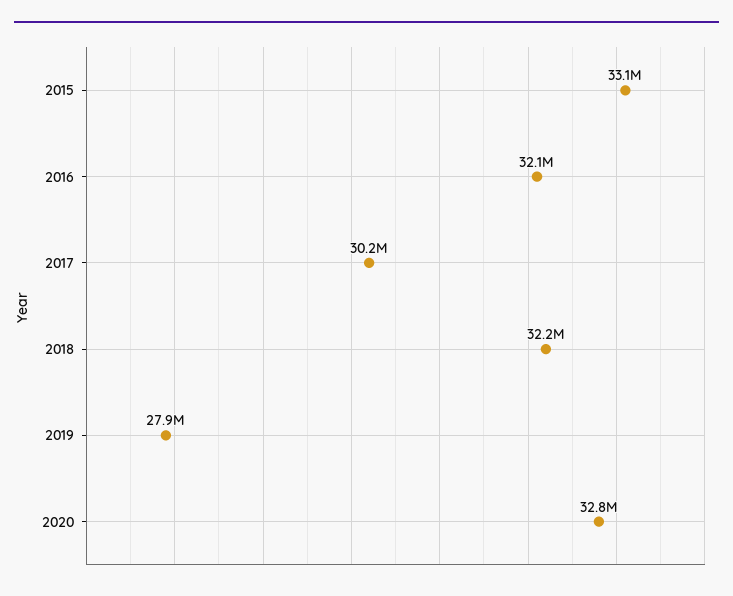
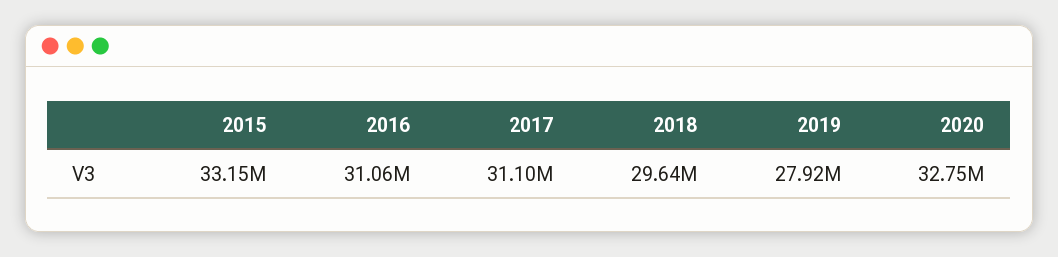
2016: 32100000 -> 31060000
2017: 30200000 -> 31100000
2018: 32200000 -> 29640000

